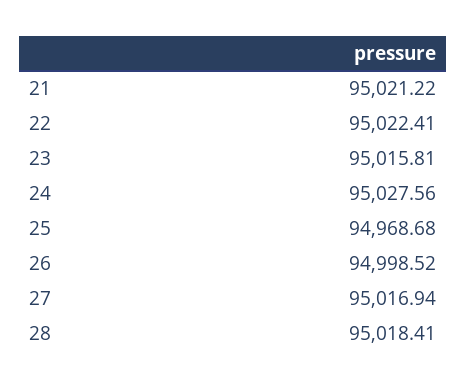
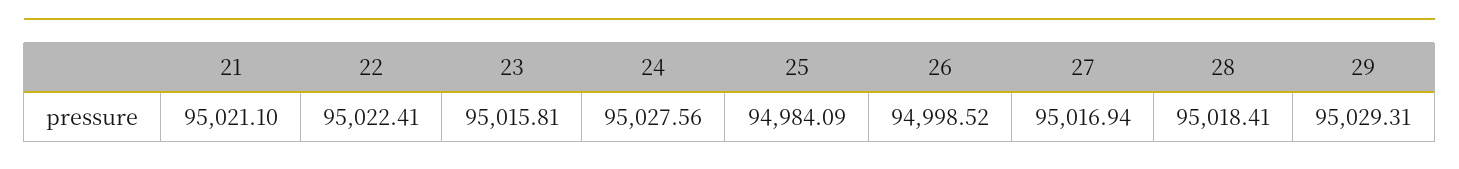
21: 95021.22 -> 95021.1
25: 94968.68 -> 94984.09
29: none -> 95029.31

